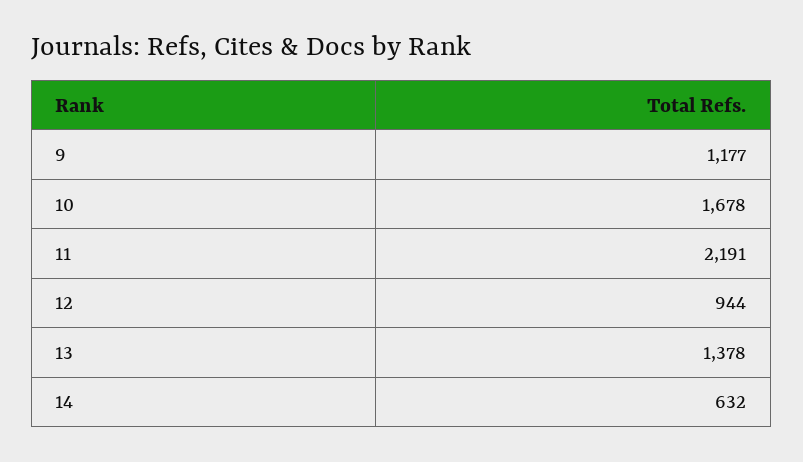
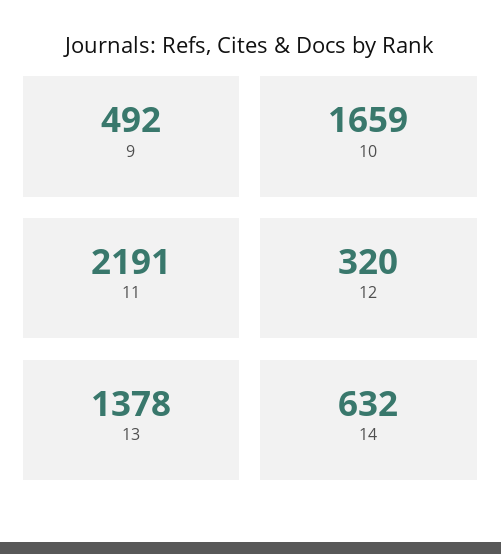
9: 1177 -> 492
10: 1678 -> 1659
12: 944 -> 320

